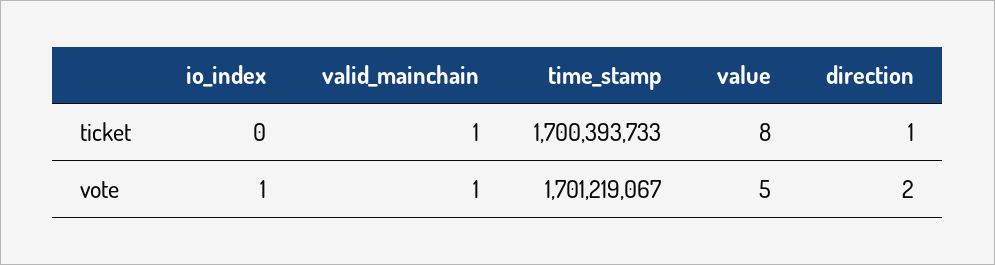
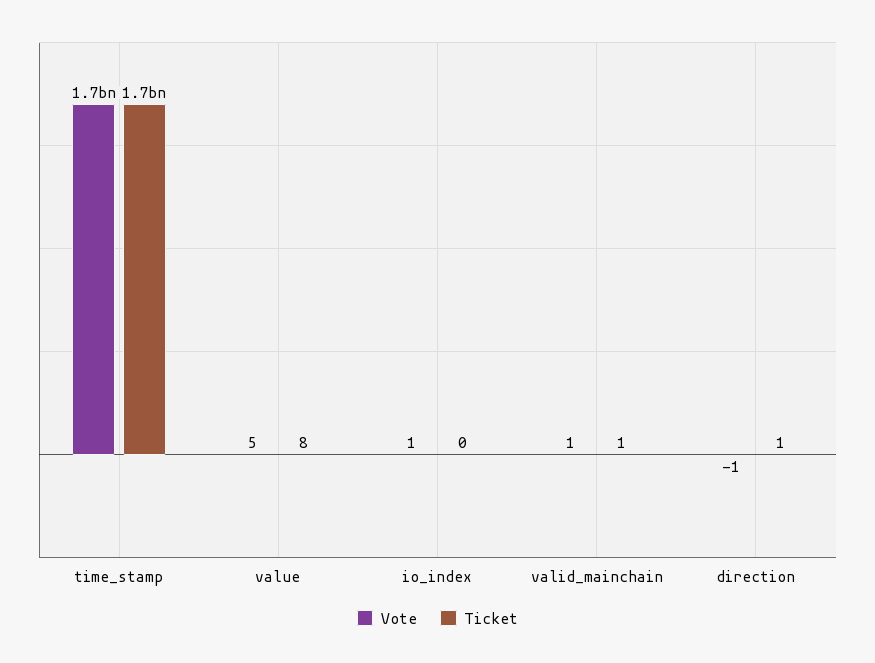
vote, direction: 2 -> -1

